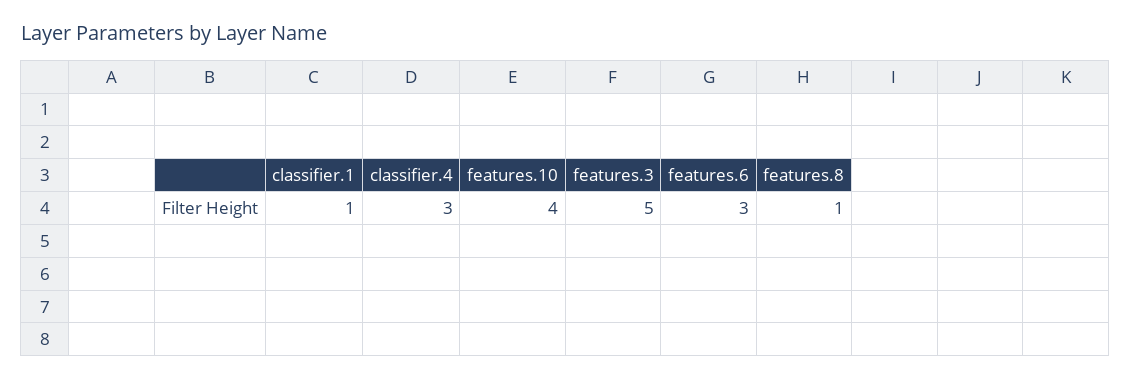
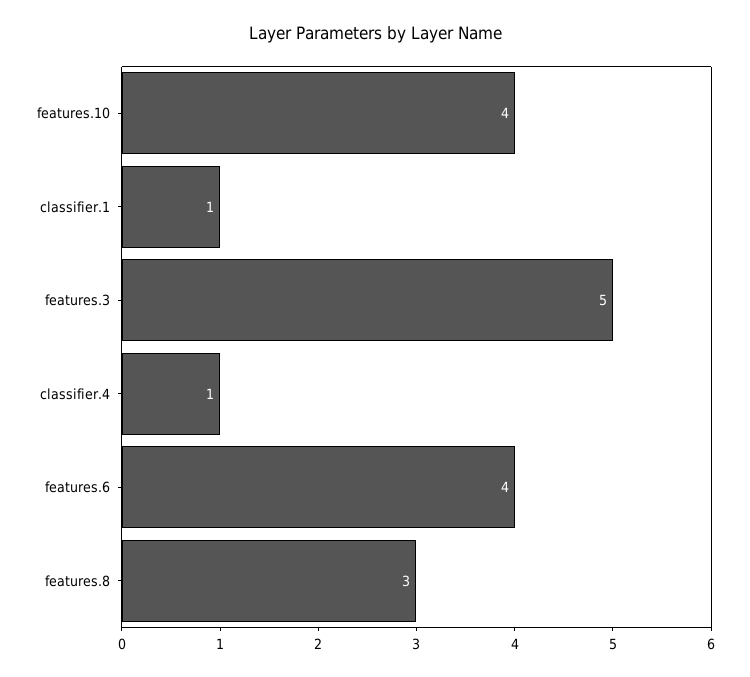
classifier.4: 3 -> 1
features.6: 3 -> 4
features.8: 1 -> 3

